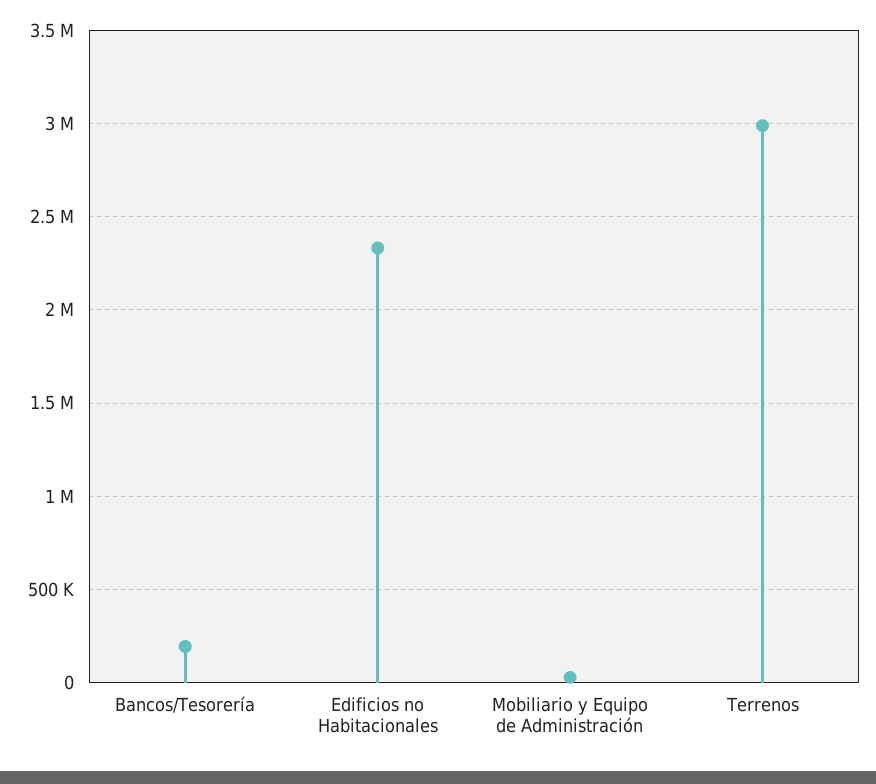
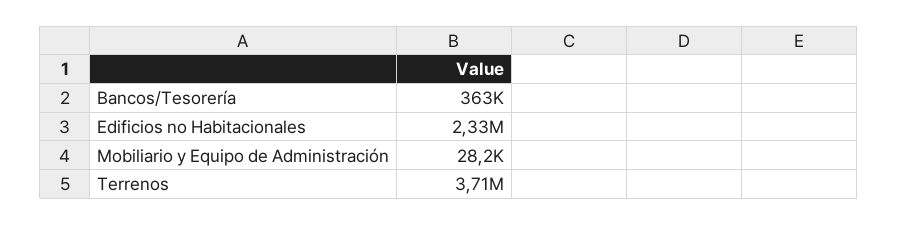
Bancos/Tesorería: 200000 -> 363000
Terrenos: 3000000 -> 3710000

